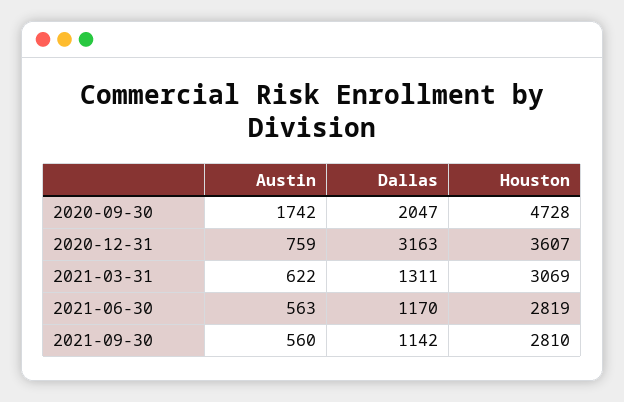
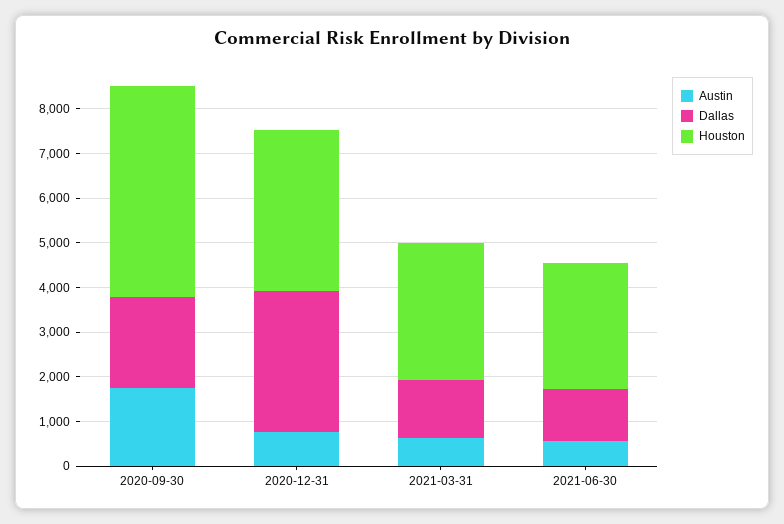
Austin, 2021-09-30: 560 -> none
Dallas, 2021-09-30: 1142 -> none
Houston, 2021-09-30: 2810 -> none

